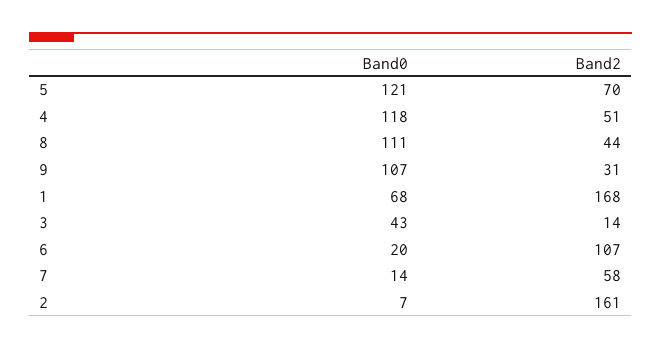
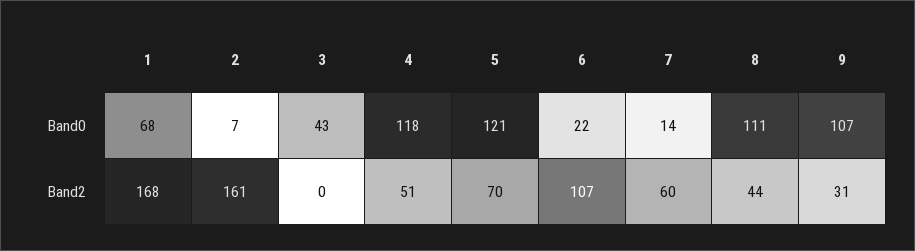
Band2, 3: 14 -> 0
Band0, 6: 20 -> 22
Band2, 7: 58 -> 60

